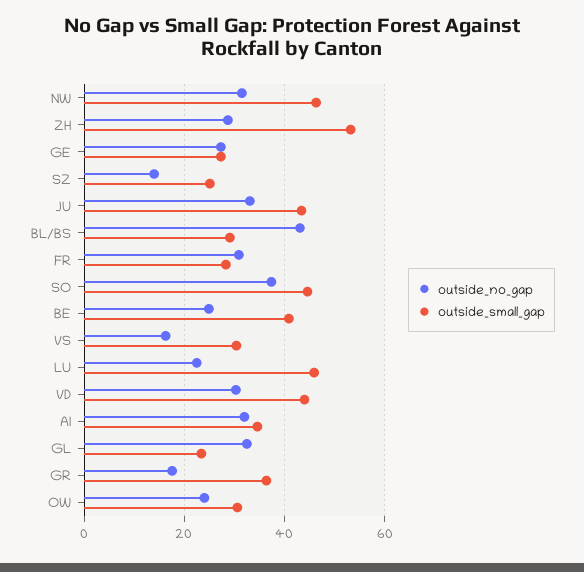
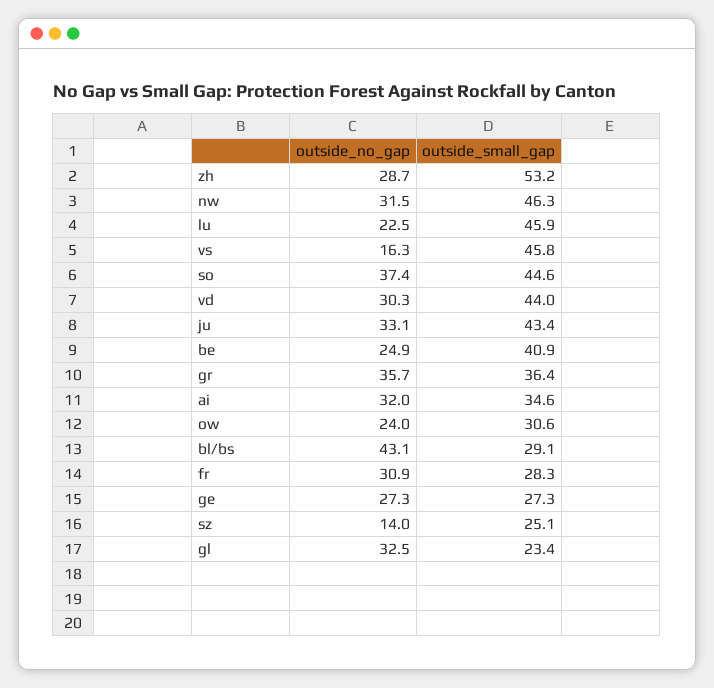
outside_small_gap, VS: 30 -> 45.8
outside_no_gap, GR: 18 -> 35.7

